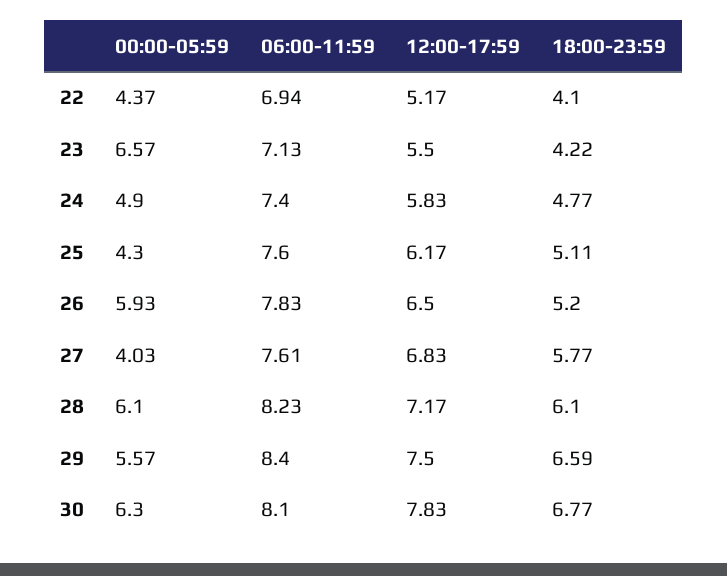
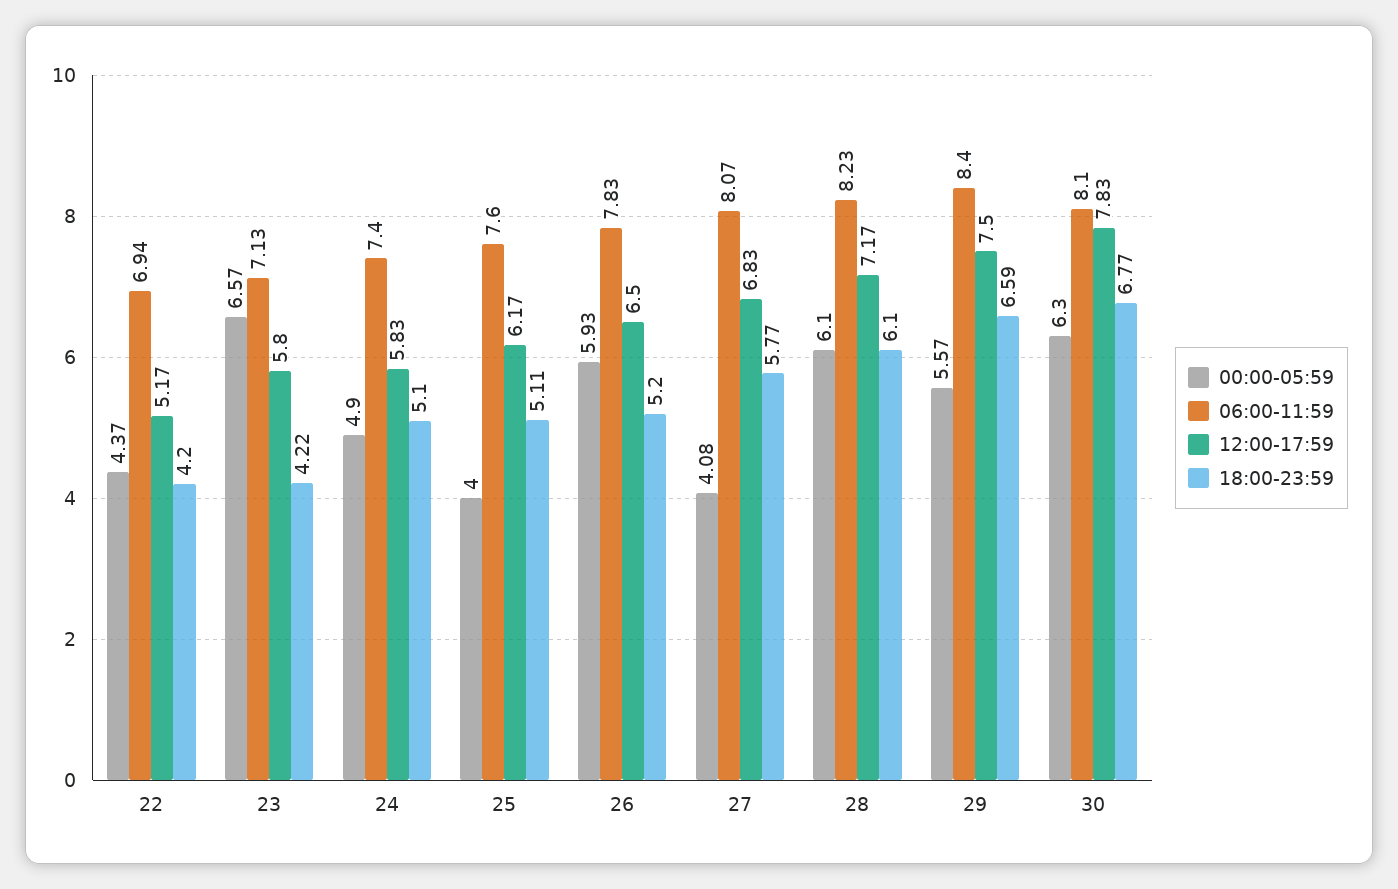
18:00-23:59, 22: 4.1 -> 4.2
12:00-17:59, 23: 5.5 -> 5.8
18:00-23:59, 24: 4.77 -> 5.1
00:00-05:59, 25: 4.3 -> 4
00:00-05:59, 27: 4.03 -> 4.08
06:00-11:59, 27: 7.61 -> 8.07

